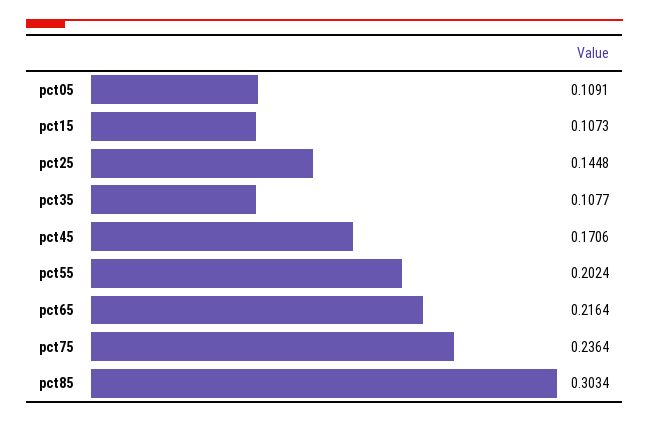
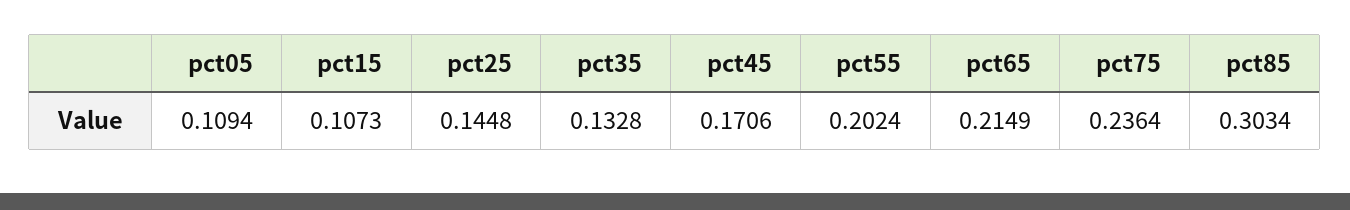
pct05: 0.1091 -> 0.1094
pct35: 0.1077 -> 0.1328
pct65: 0.2164 -> 0.2149

